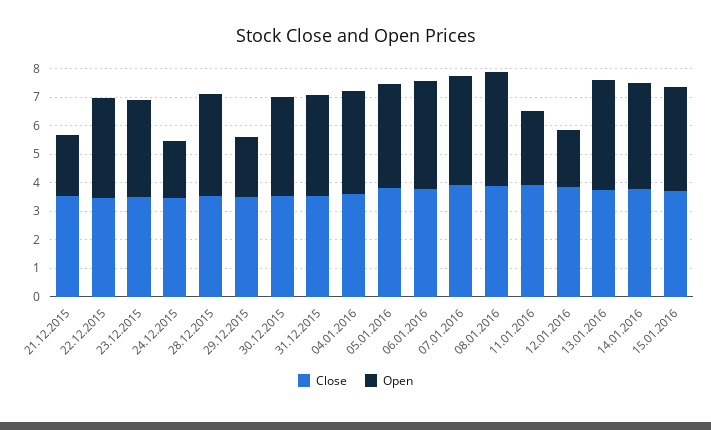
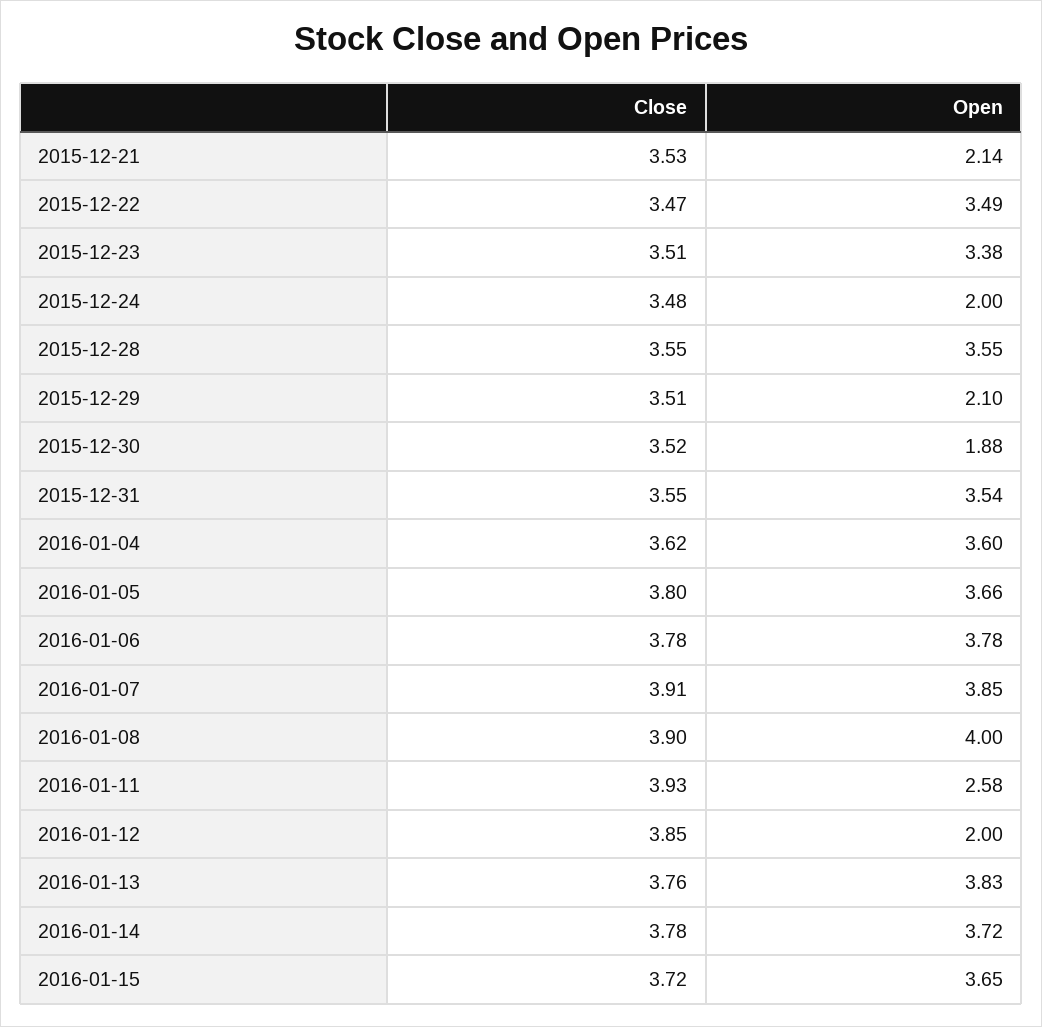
Open, 30.12.2015: 3.5 -> 1.88

